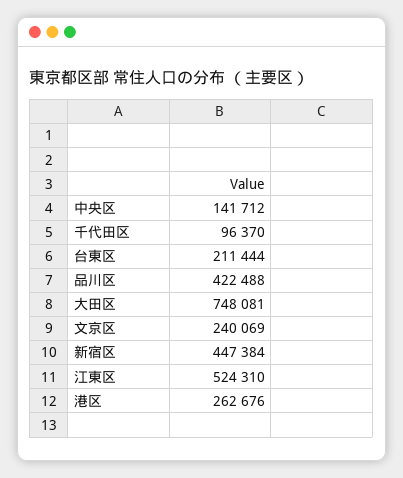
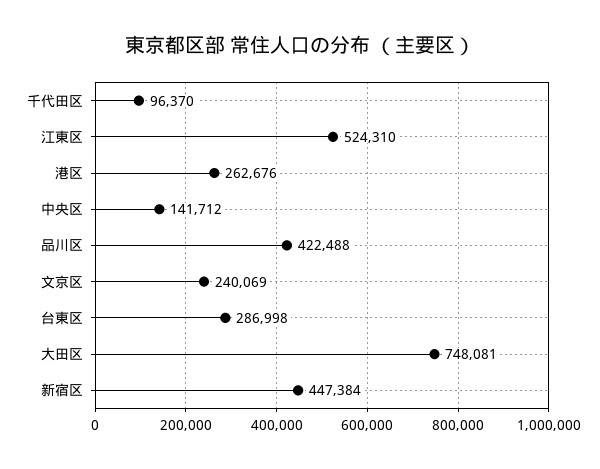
台東区: 211444 -> 286998

